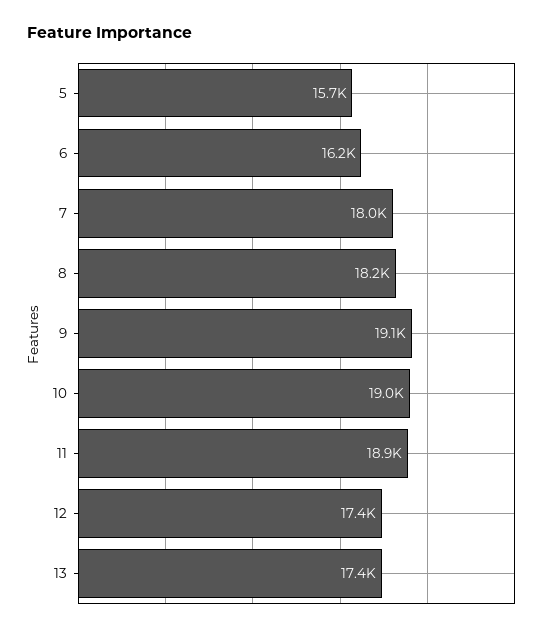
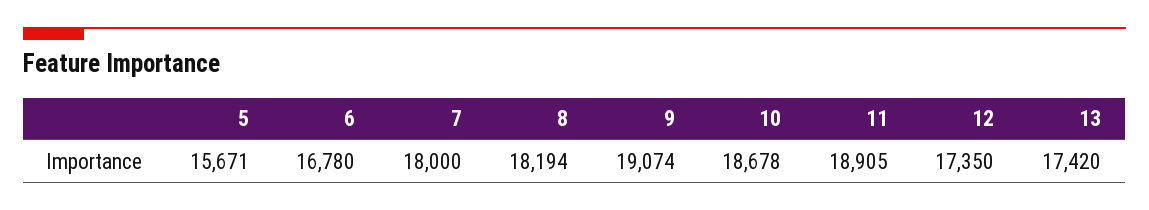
6: 16200 -> 16780
10: 19000 -> 18678

